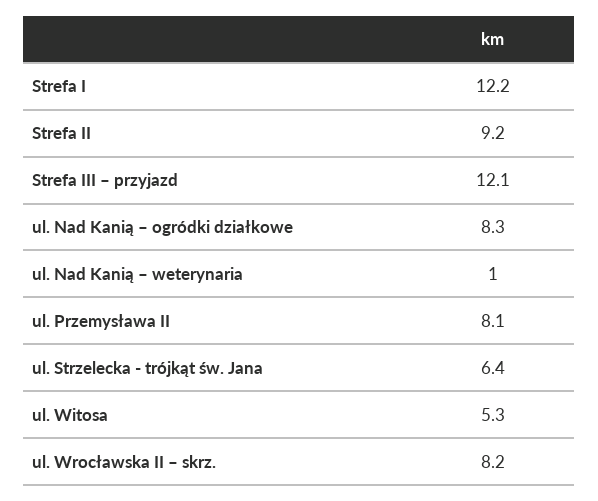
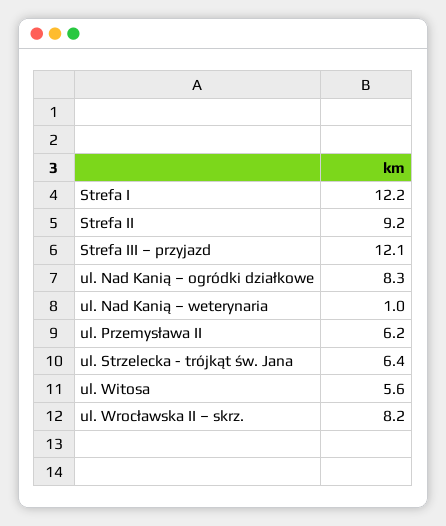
ul. Przemysława II: 8.1 -> 6.2
ul. Witosa: 5.3 -> 5.6

